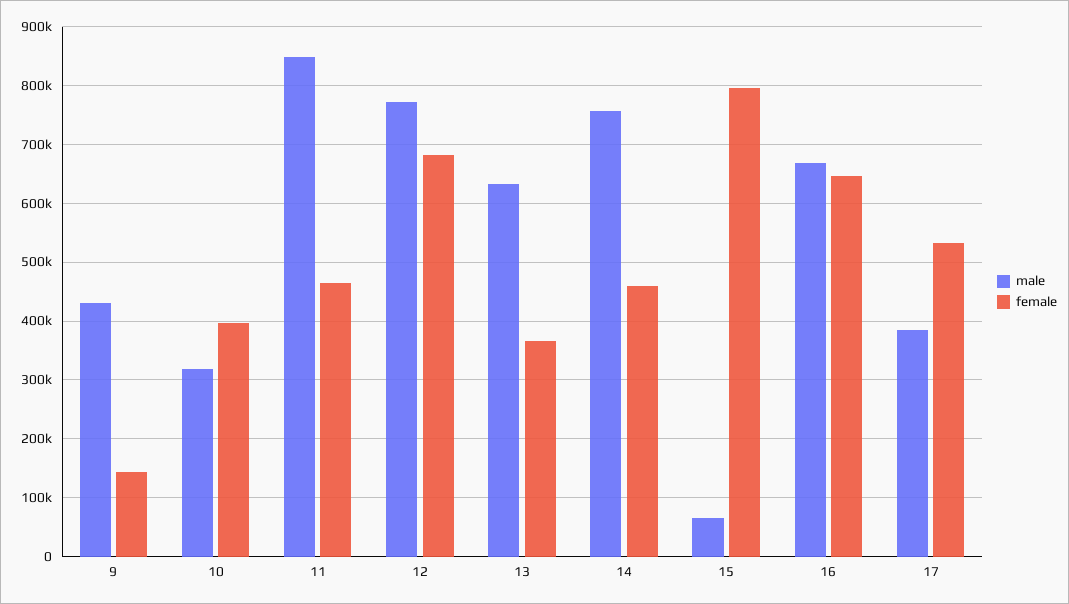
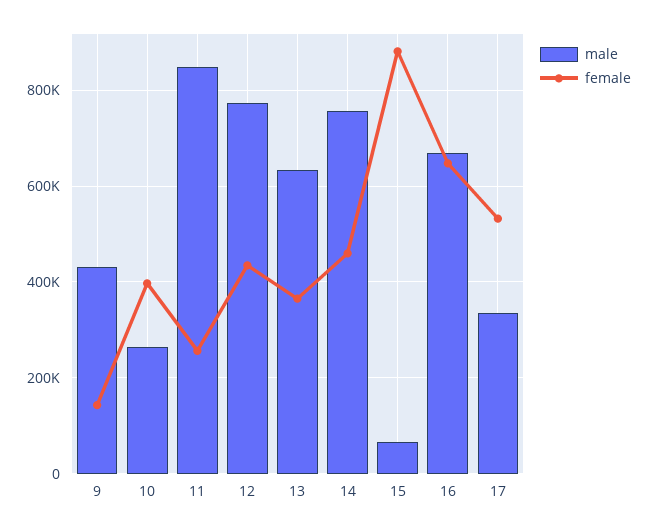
male, 10: 320000 -> 260000
female, 11: 460000 -> 260000
female, 12: 680000 -> 440000
female, 15: 800000 -> 880000
male, 17: 380000 -> 340000

